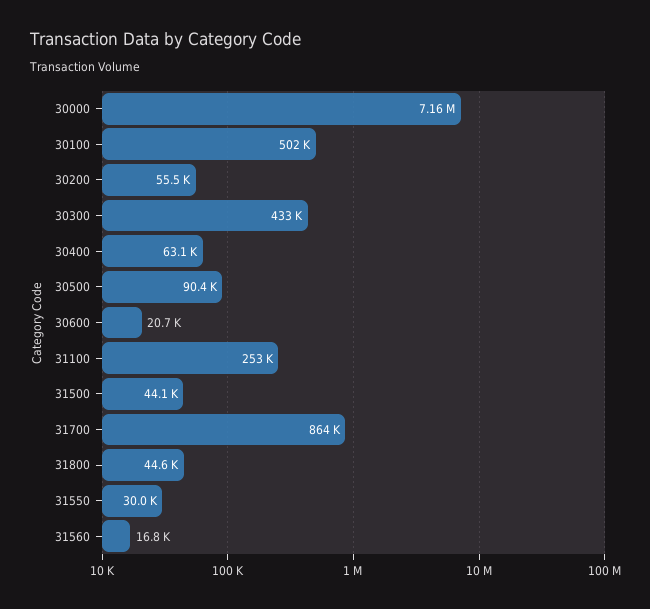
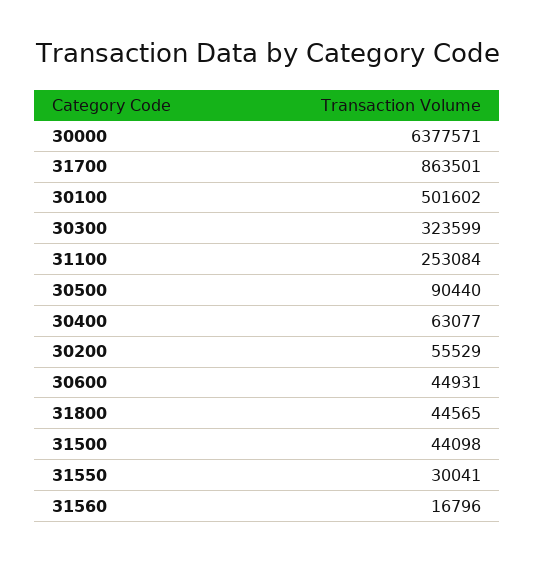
30000: 7160000 -> 6377571
30300: 433000 -> 323599
30600: 20700 -> 44931

